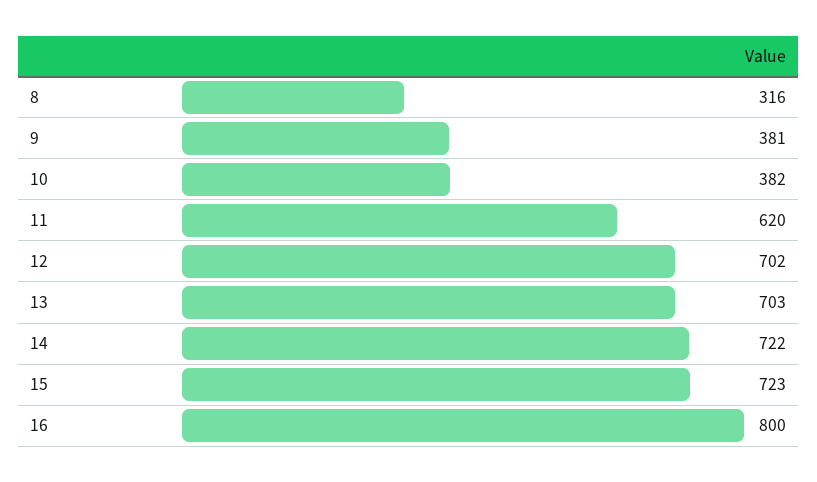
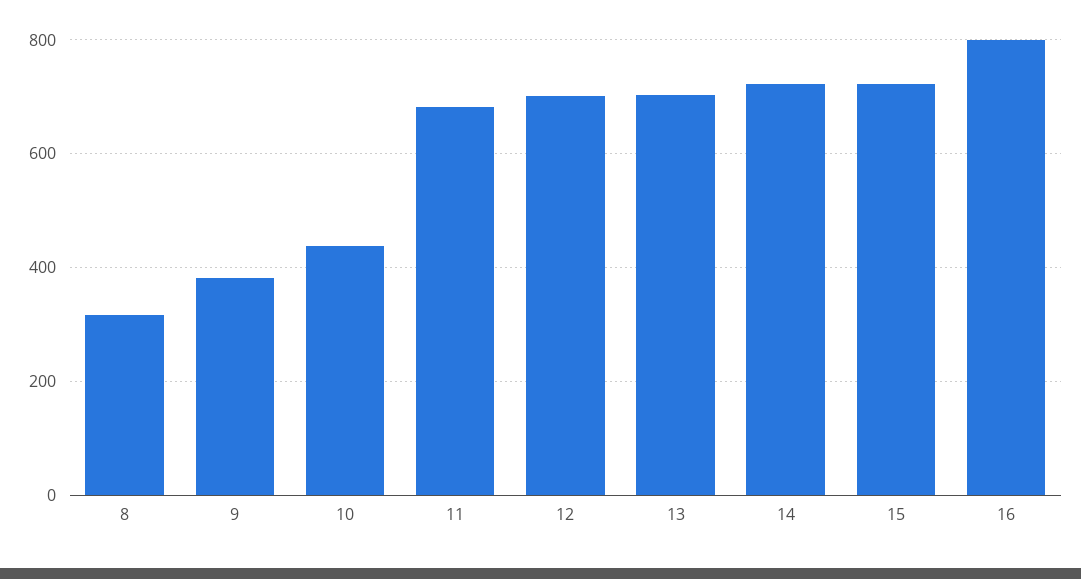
10: 382 -> 440
11: 620 -> 680

